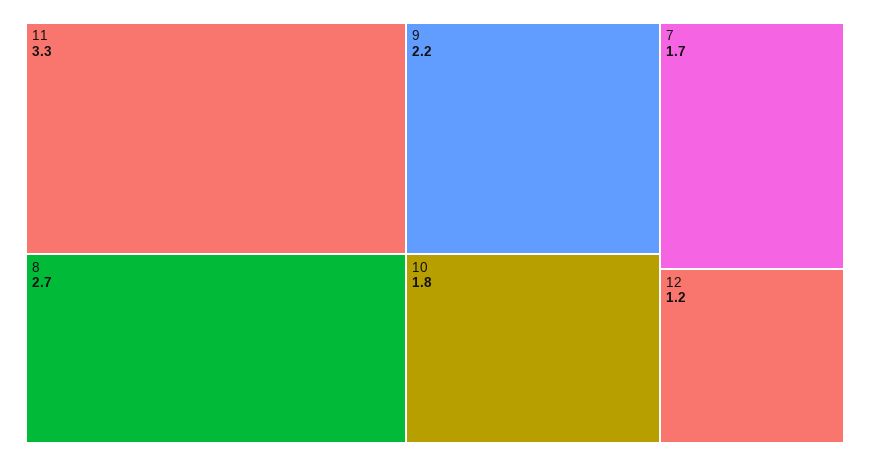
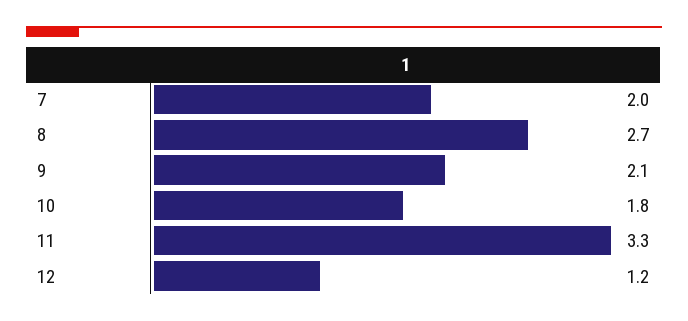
9: 2.2 -> 2.1
7: 1.7 -> 2

